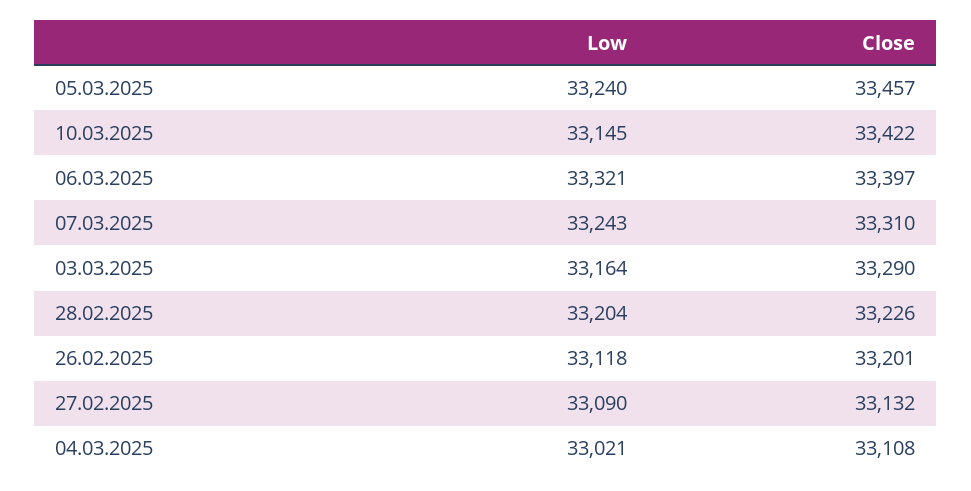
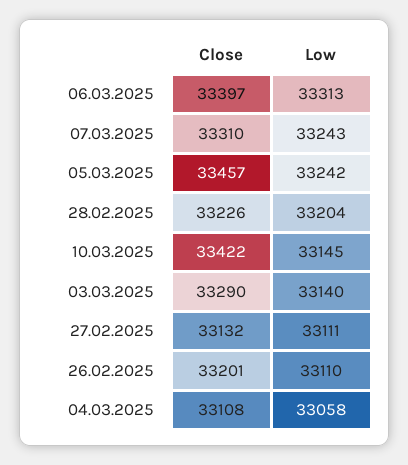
Low, 05.03.2025: 33240 -> 33242
Low, 06.03.2025: 33321 -> 33313
Low, 03.03.2025: 33164 -> 33140
Low, 26.02.2025: 33118 -> 33110
Low, 27.02.2025: 33090 -> 33111
Low, 04.03.2025: 33021 -> 33058

